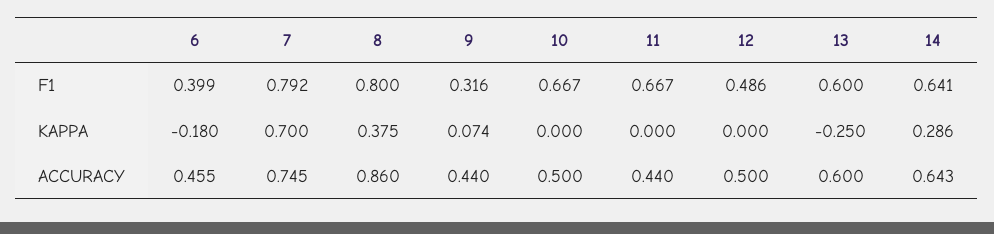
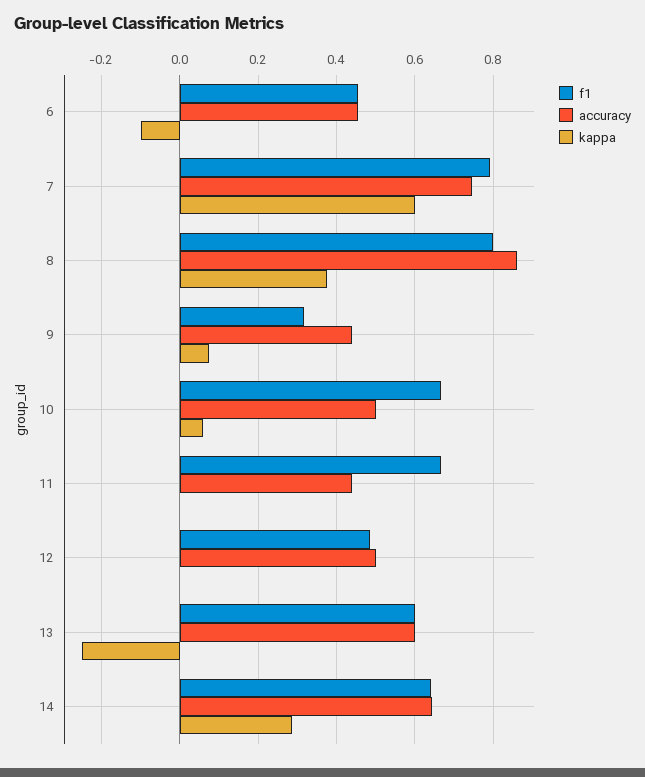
F1, 6: 0.399 -> 0.46
KAPPA, 6: -0.18 -> -0.1
KAPPA, 7: 0.7 -> 0.6
KAPPA, 10: 0 -> 0.06

